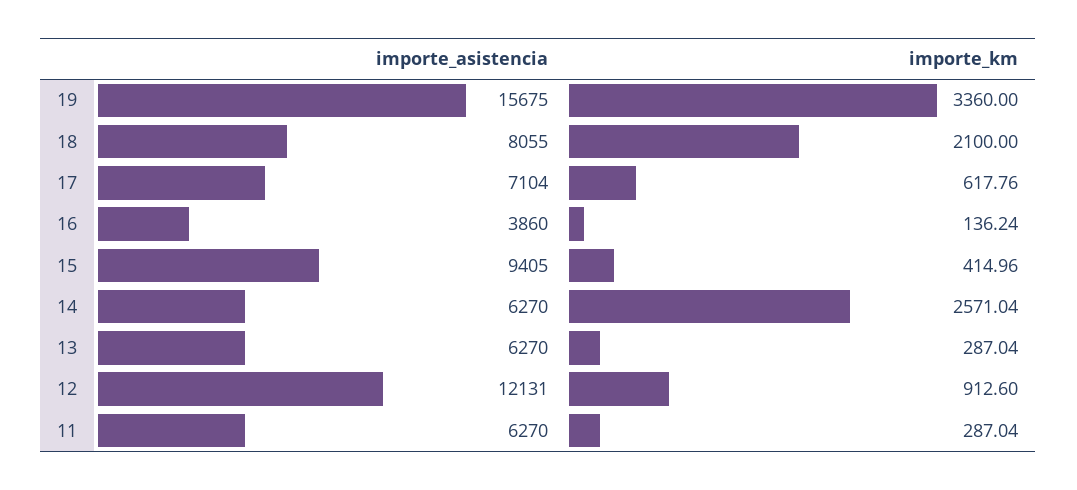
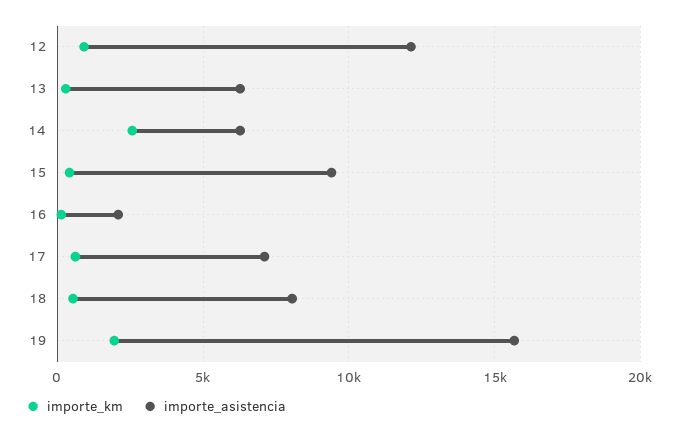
importe_km, 19: 3360 -> 2000
importe_km, 18: 2100 -> 500
importe_asistencia, 16: 3860 -> 2000
importe_asistencia, 11: 6270 -> none
importe_km, 11: 287.04 -> none

